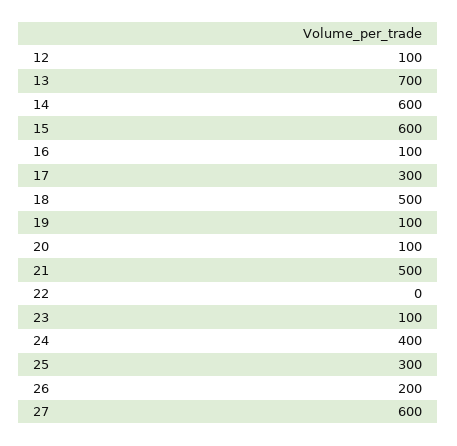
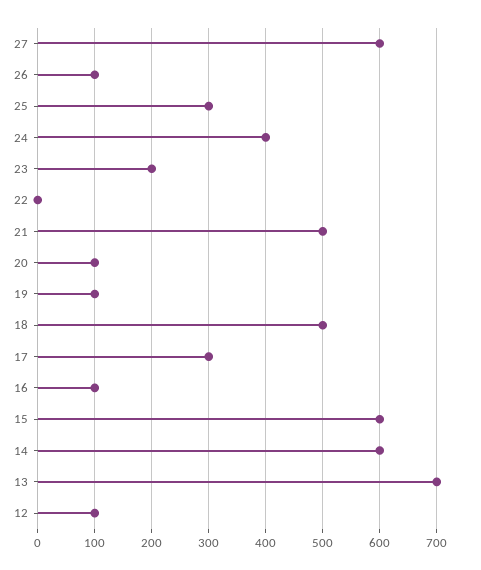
23: 100 -> 200
26: 200 -> 100

